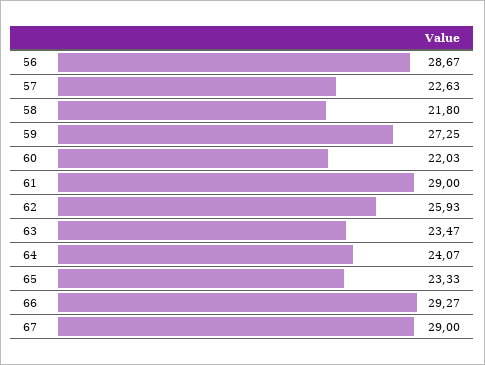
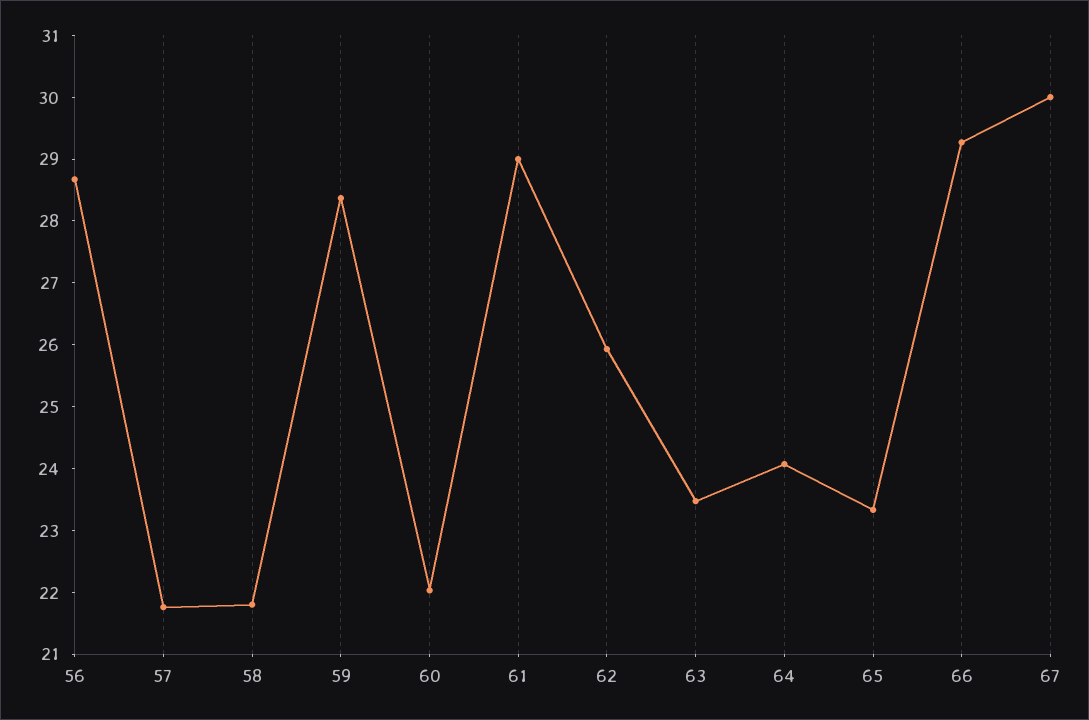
57: 22.63 -> 21.8
59: 27.25 -> 28.4
67: 29 -> 30

